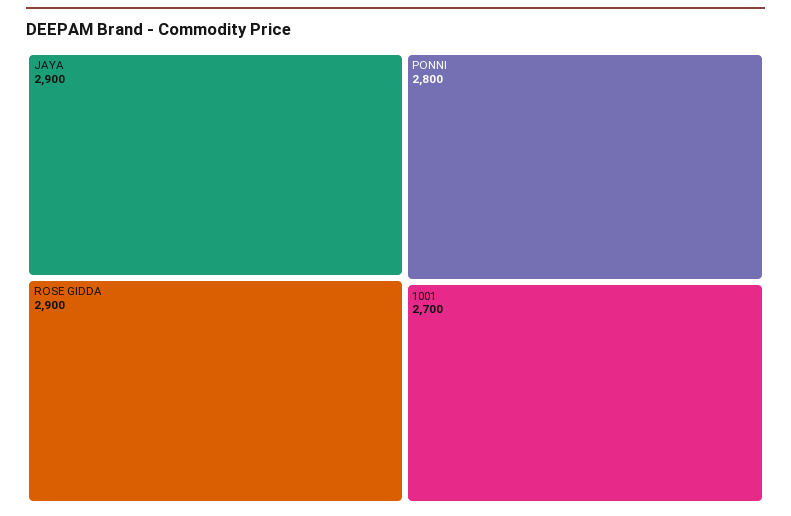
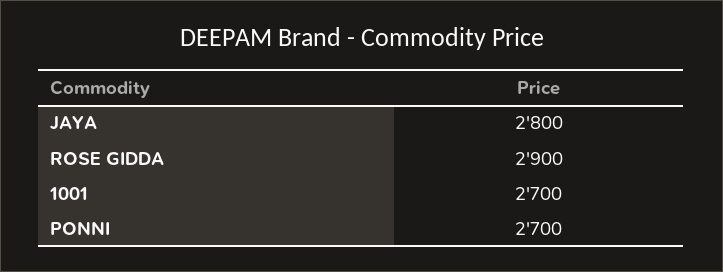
JAYA: 2900 -> 2800
PONNI: 2800 -> 2700

